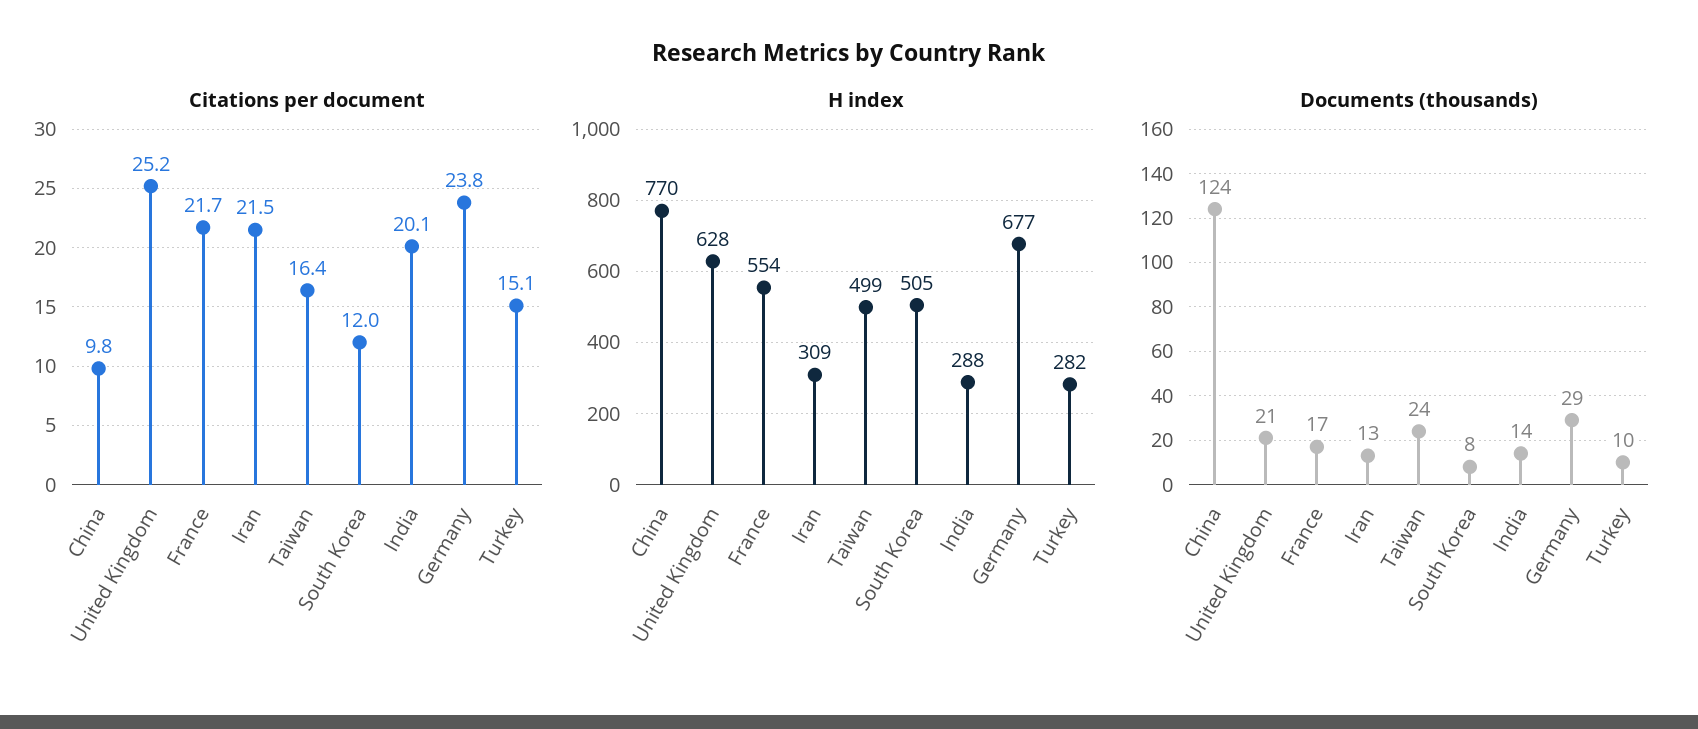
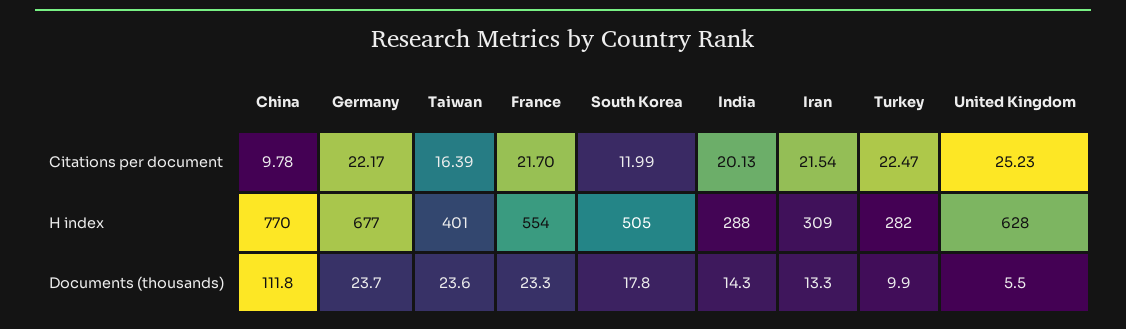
Citations per document, Germany: 23.8 -> 22.17
Citations per document, Turkey: 15.1 -> 22.47
H index, Taiwan: 499 -> 401
Documents (thousands), China: 124 -> 111.8
Documents (thousands), United Kingdom: 21 -> 5.5
Documents (thousands), France: 17 -> 23.3
Documents (thousands), South Korea: 8 -> 17.8
Documents (thousands), Germany: 29 -> 23.7

